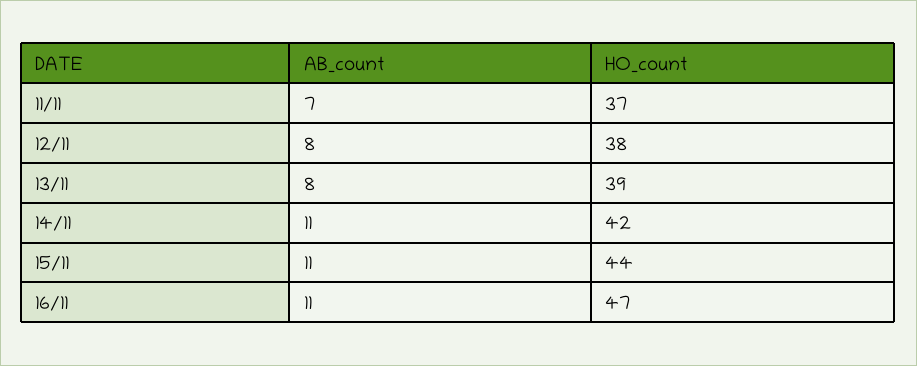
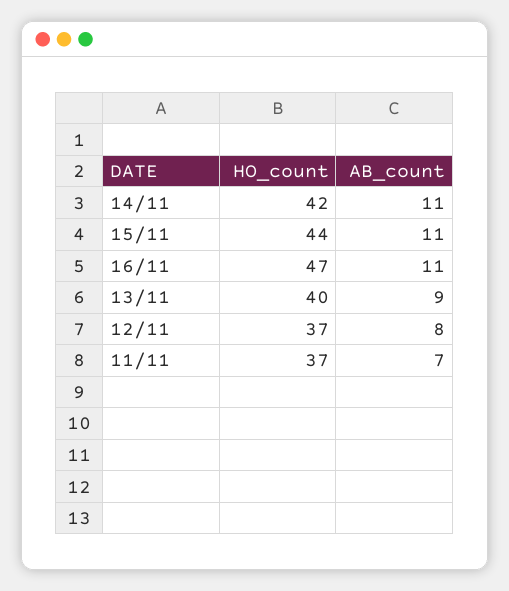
HO_count, 12/11: 38 -> 37
AB_count, 13/11: 8 -> 9
HO_count, 13/11: 39 -> 40

